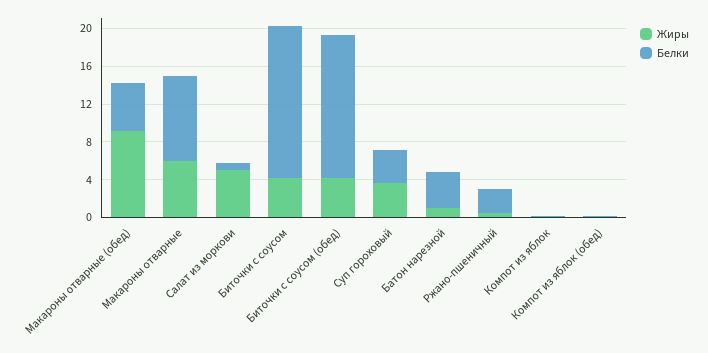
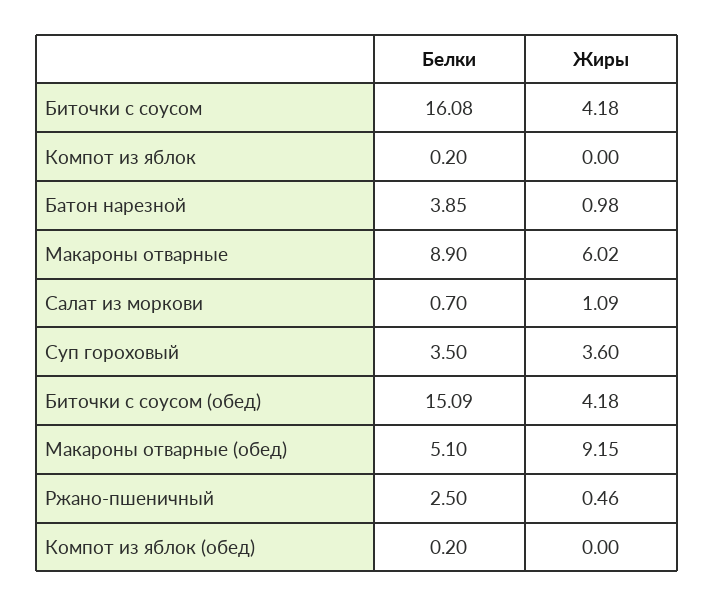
Жиры, Салат из моркови: 5 -> 1.09

